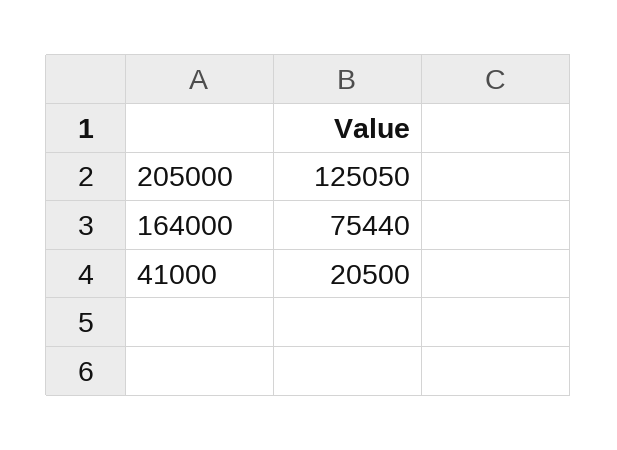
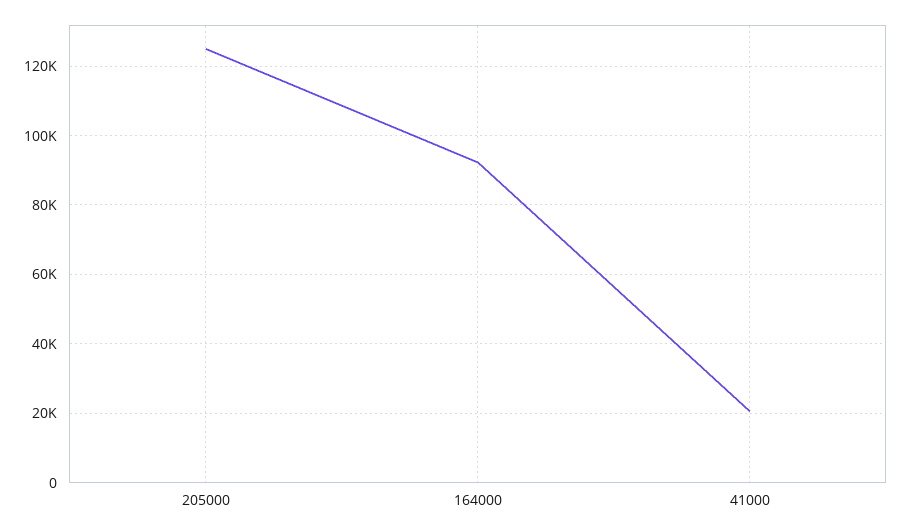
164000: 75440 -> 92000

